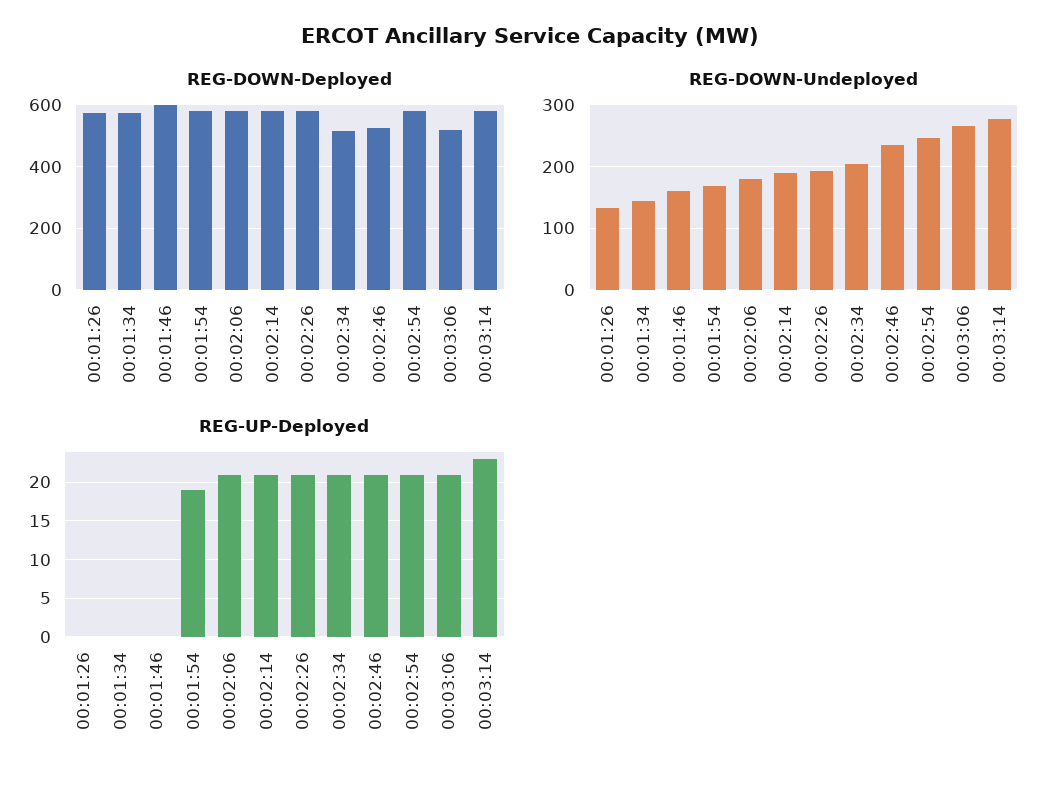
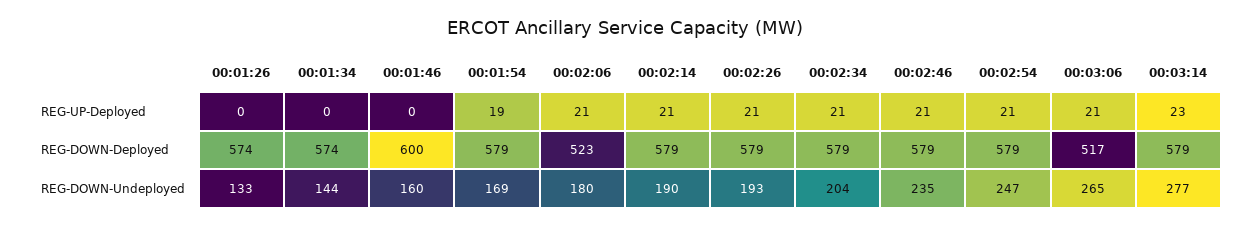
REG-DOWN-Deployed, 00:02:06: 580 -> 523
REG-DOWN-Deployed, 00:02:34: 520 -> 579
REG-DOWN-Deployed, 00:02:46: 520 -> 579

